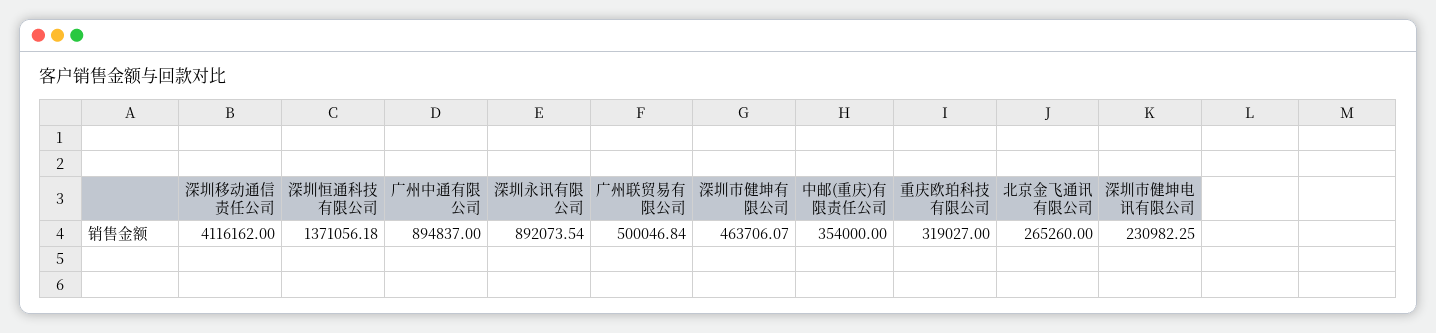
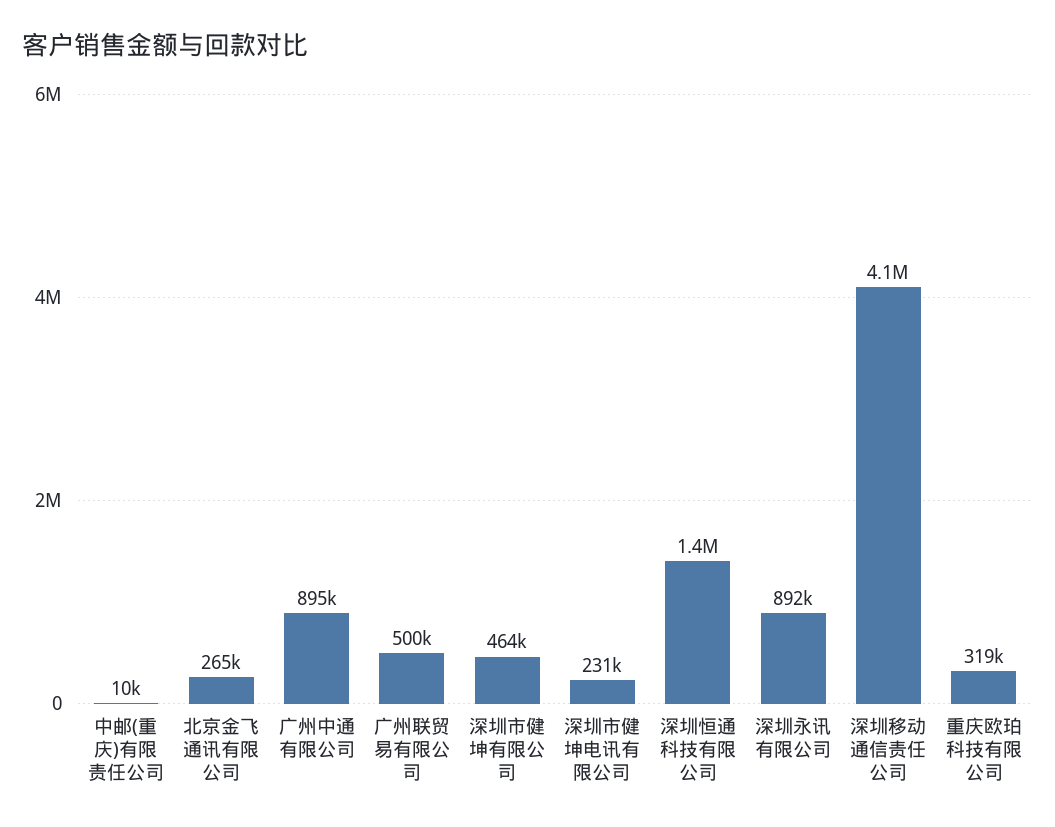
中邮(重庆)有限责任公司: 354000 -> 10000

